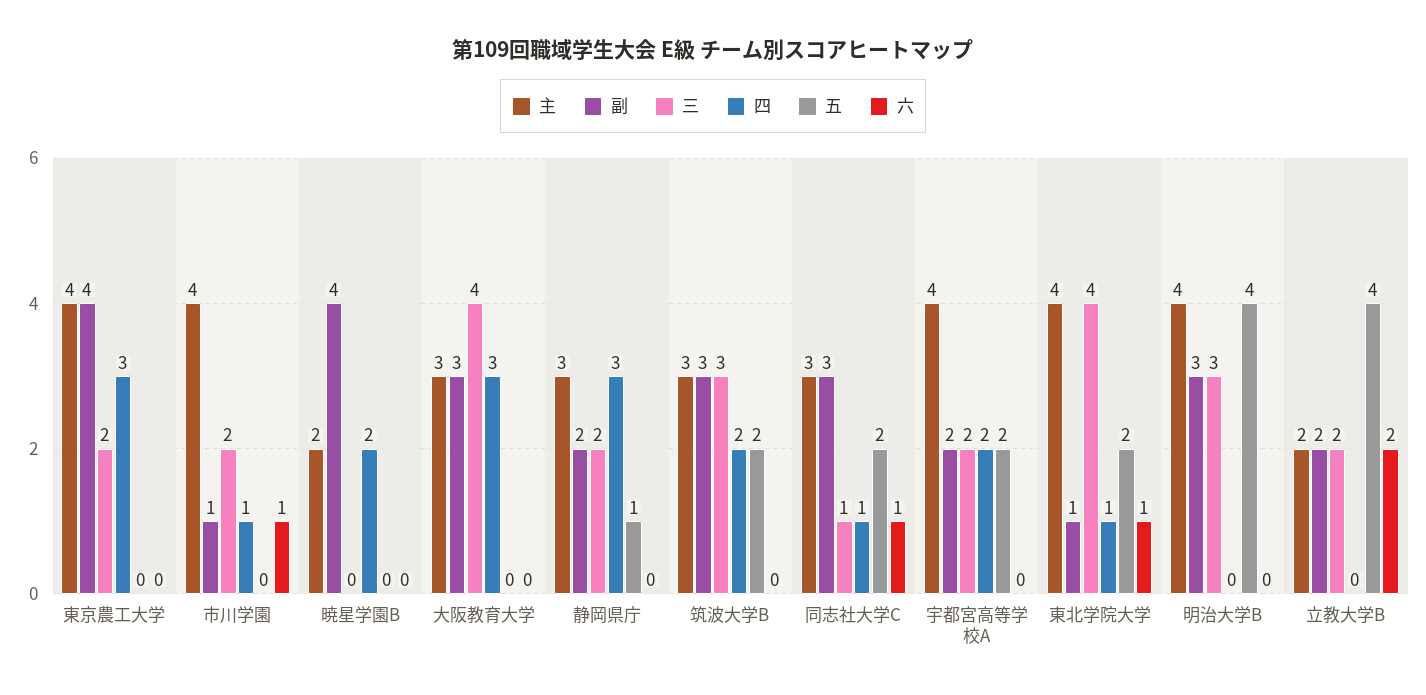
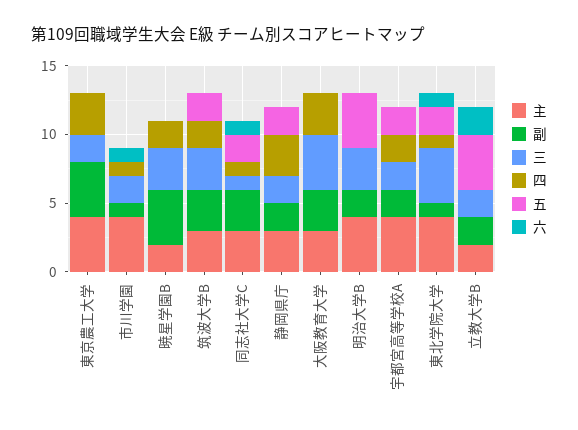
三, 暁星学園B: 0 -> 3
五, 静岡県庁: 1 -> 2
副, 明治大学B: 3 -> 2

